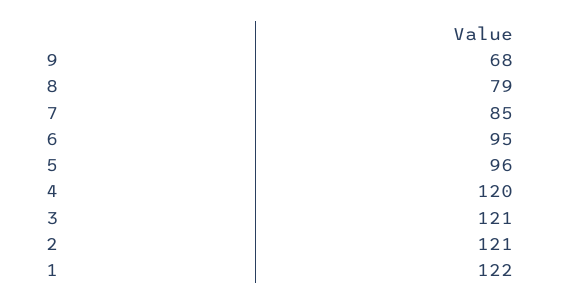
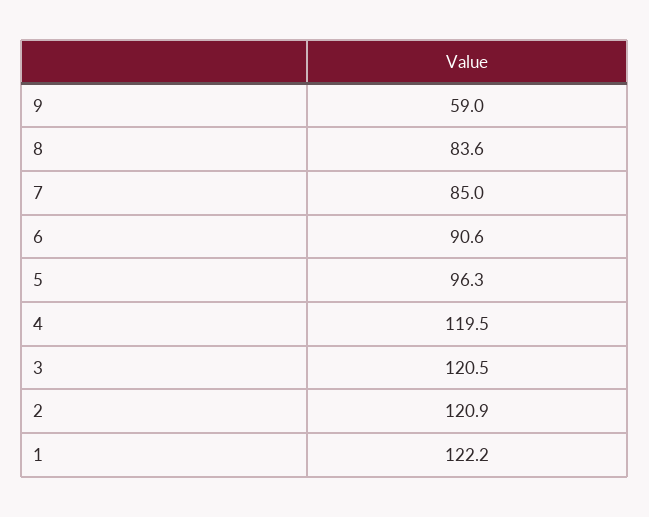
9: 68 -> 59
8: 79 -> 83.6
6: 95 -> 90.6

